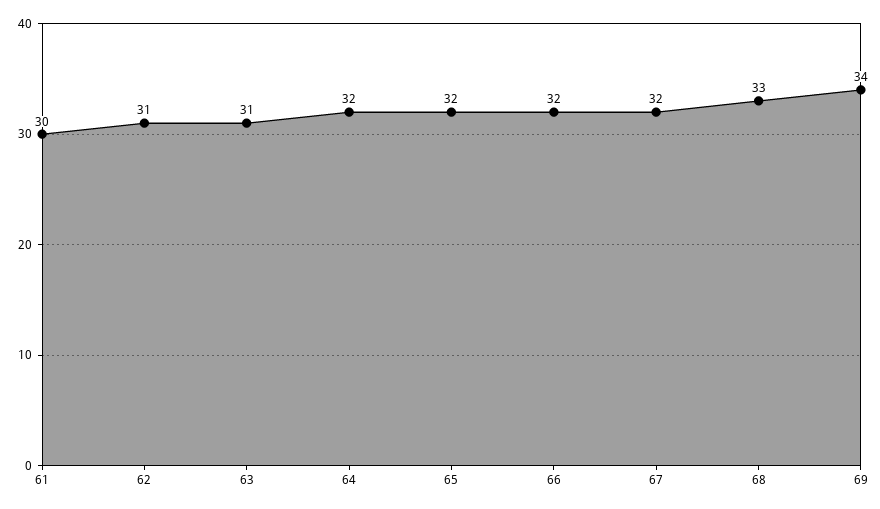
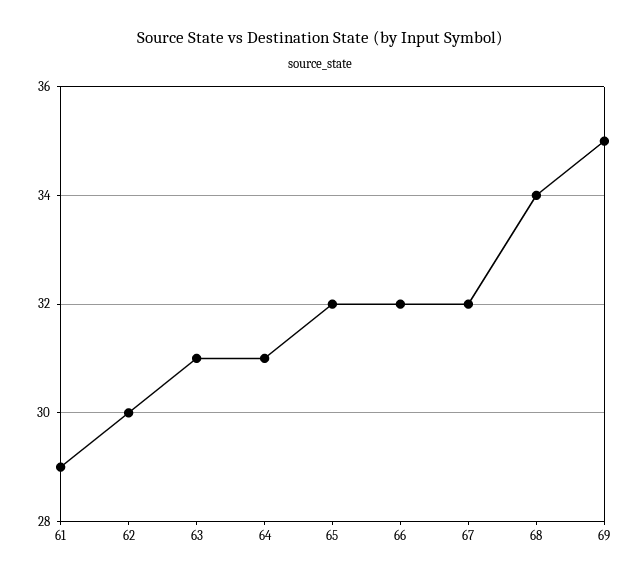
61: 30 -> 29
62: 31 -> 30
64: 32 -> 31
68: 33 -> 34
69: 34 -> 35

